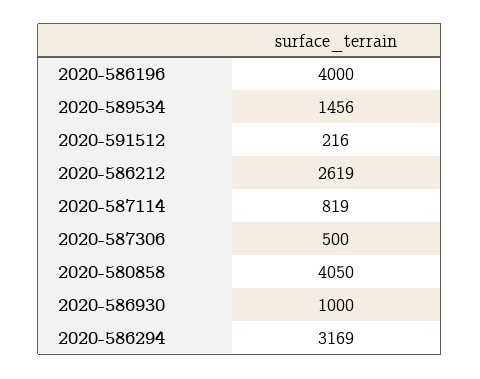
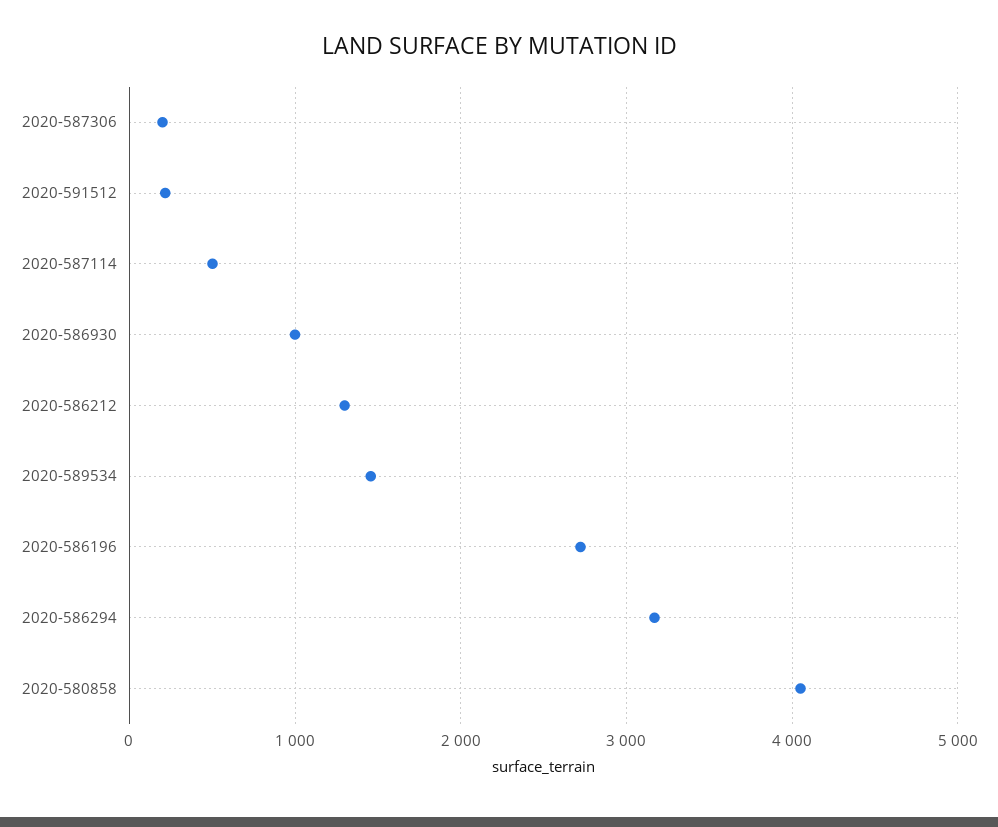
2020-586196: 4000 -> 2700
2020-586212: 2619 -> 1300
2020-587114: 819 -> 500
2020-587306: 500 -> 200

